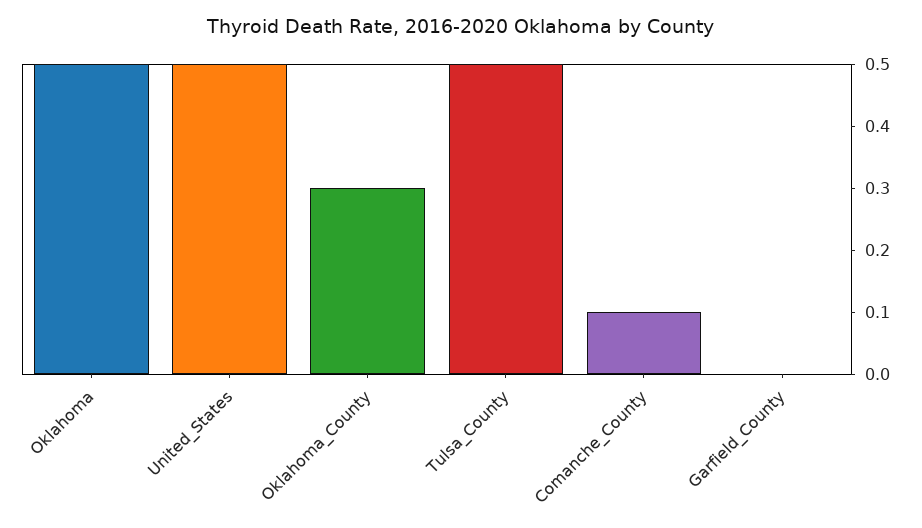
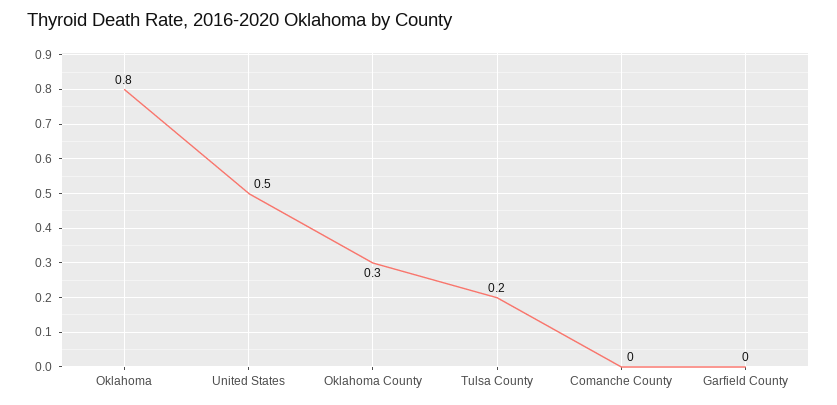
Oklahoma: 0.5 -> 0.8
Tulsa_County: 0.5 -> 0.2
Comanche_County: 0.1 -> 0

